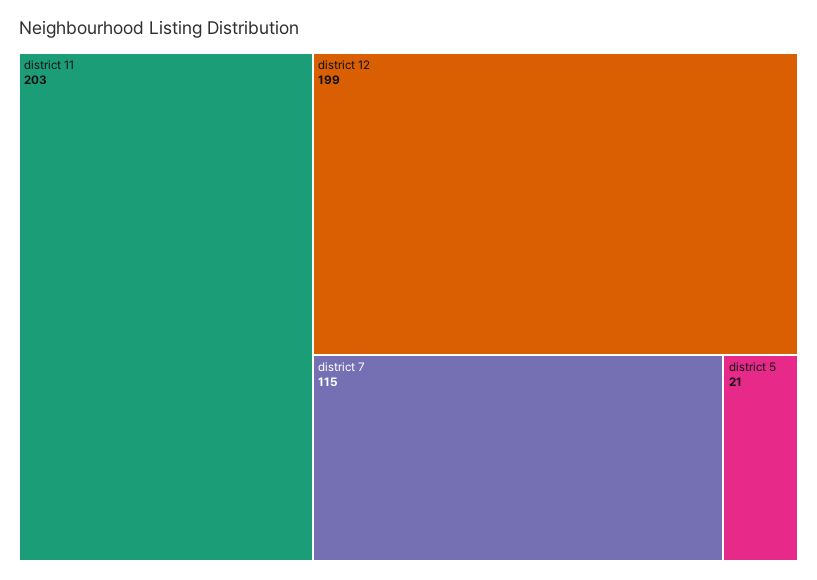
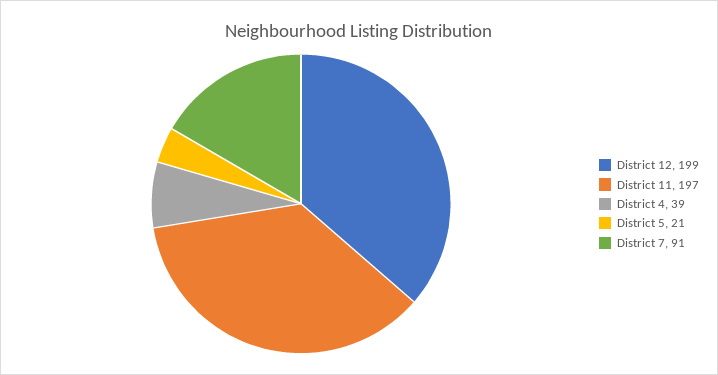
district 11: 203 -> 197
district 7: 115 -> 91
District 4: none -> 39

